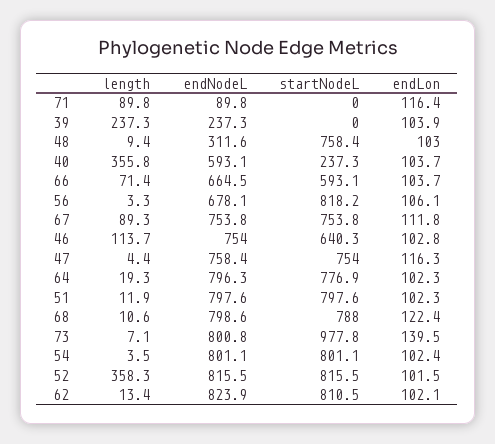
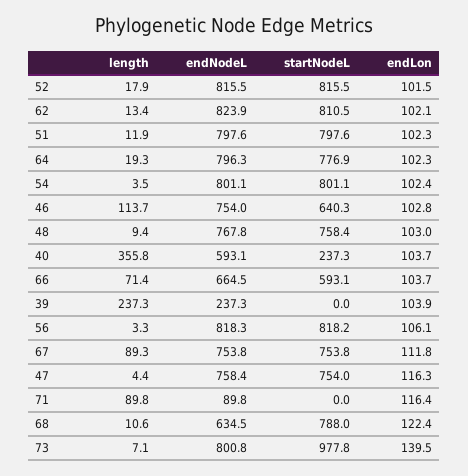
endNodeL, 48: 311.6 -> 767.8
endNodeL, 56: 678.1 -> 818.3
endNodeL, 68: 798.6 -> 634.5
length, 52: 358.3 -> 17.9

